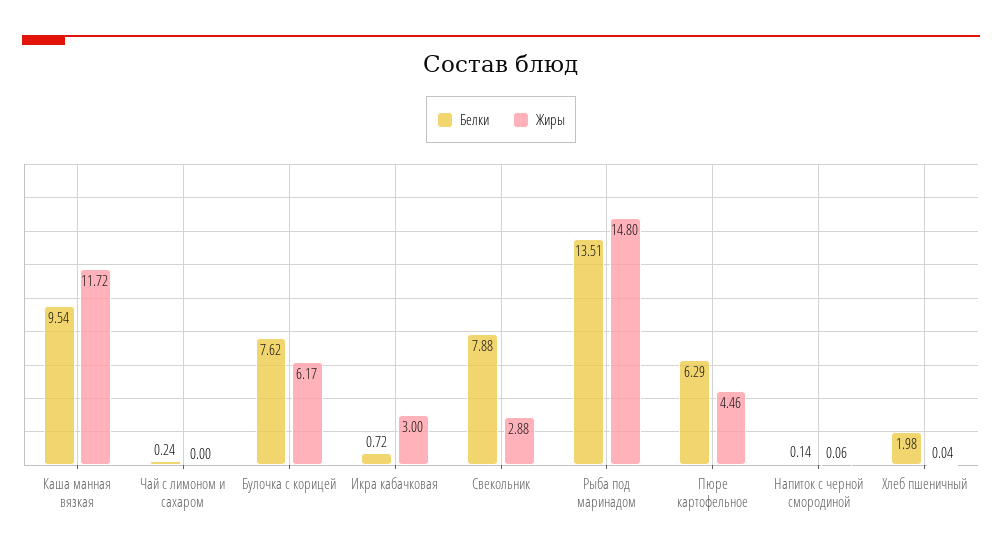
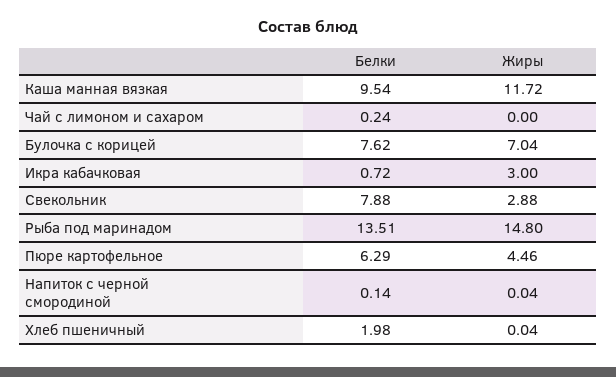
Жиры, Булочка с корицей: 6.17 -> 7.04
Жиры, Напиток с черной смородиной: 0.06 -> 0.04

